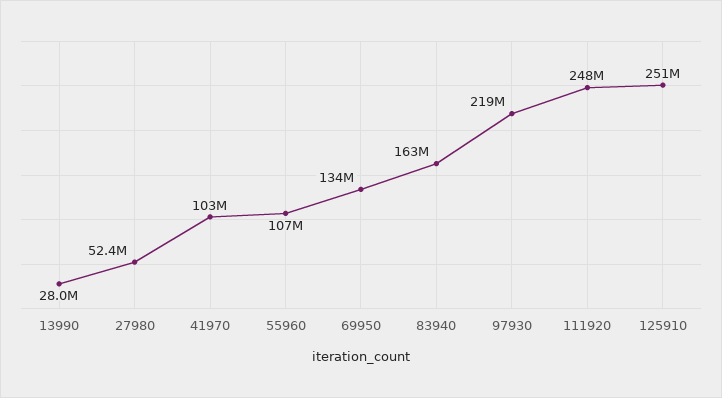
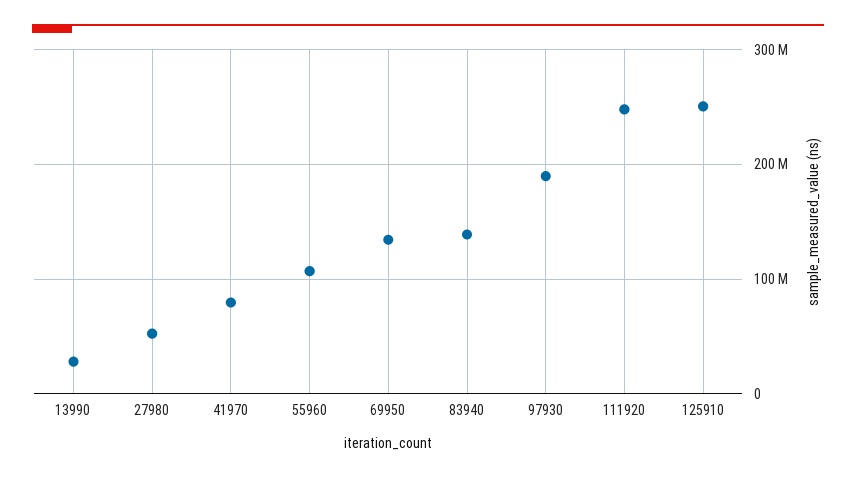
41970: 103000000 -> 80000000
83940: 163000000 -> 140000000
97930: 219000000 -> 190000000

